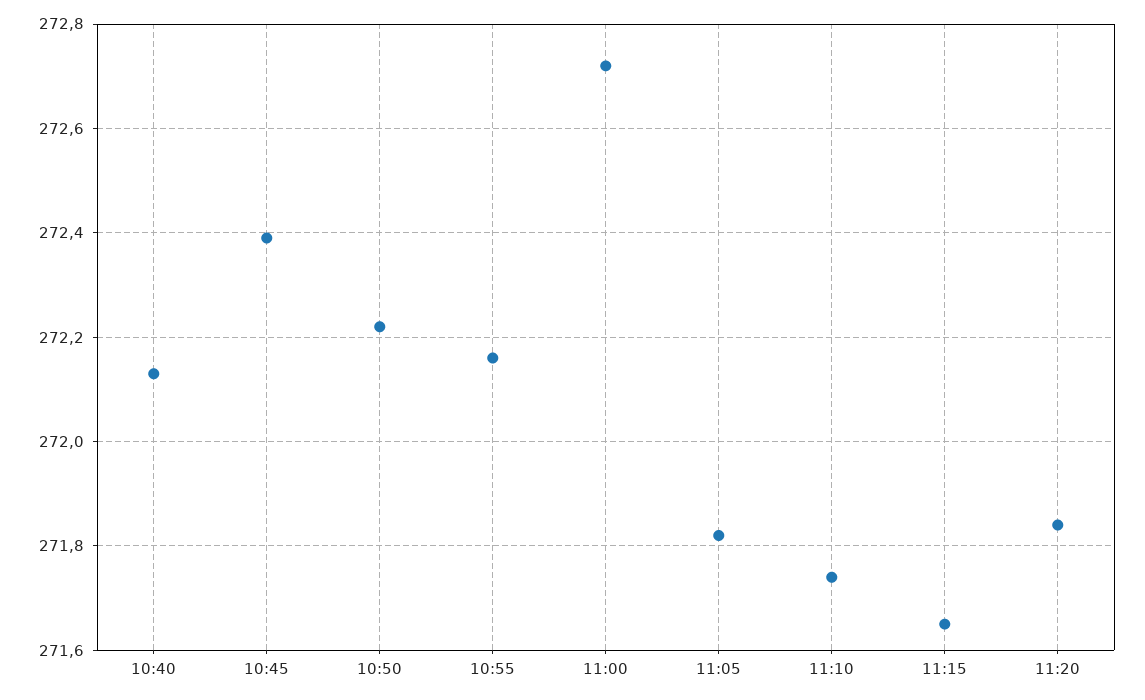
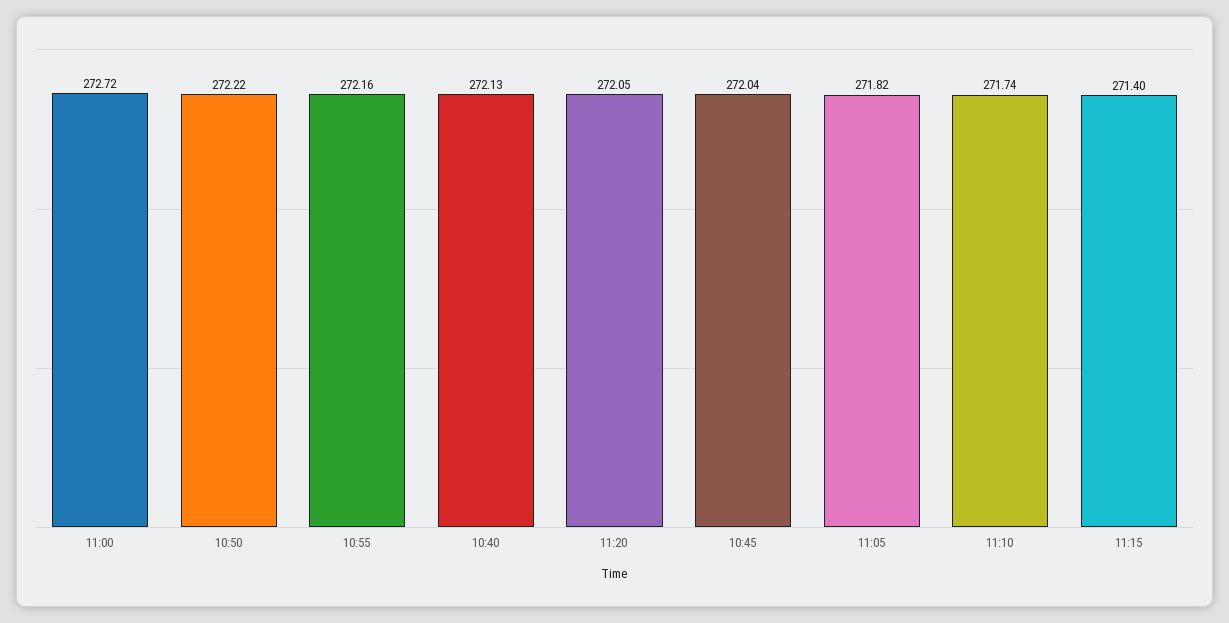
10:45: 272.4 -> 272.04
11:15: 271.65 -> 271.4
11:20: 271.85 -> 272.05

